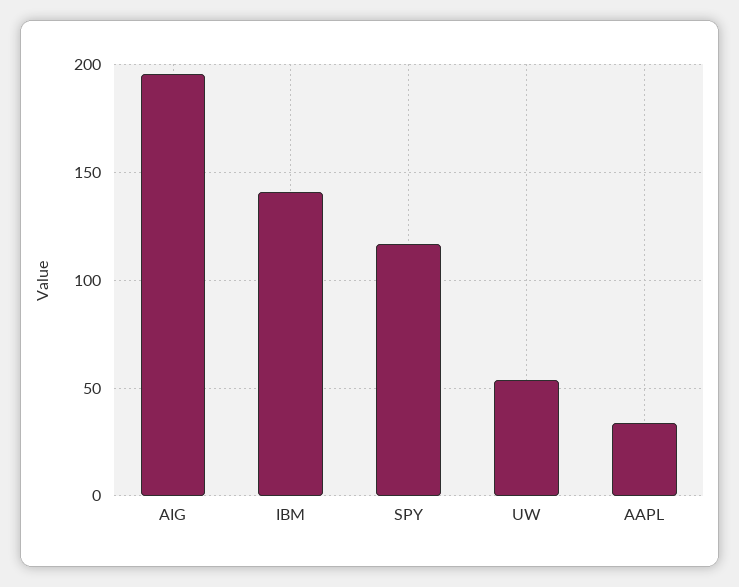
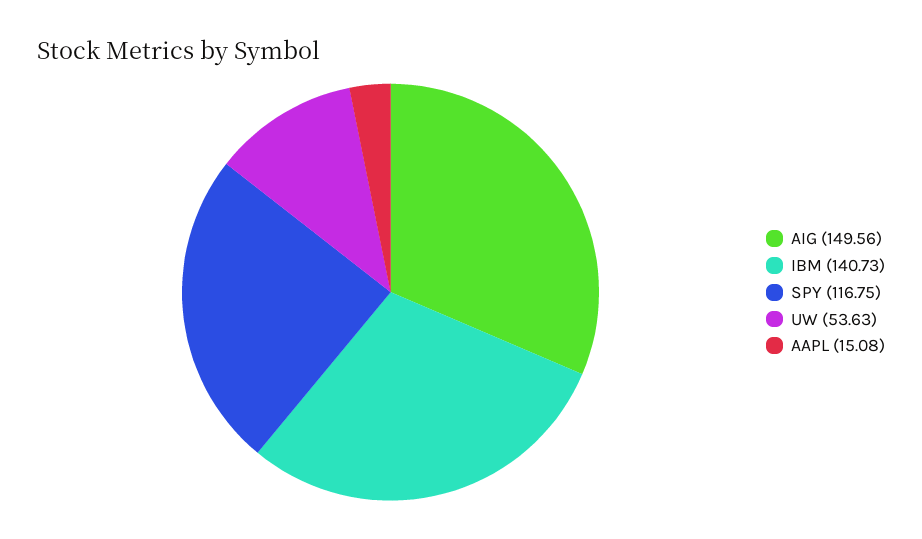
AIG: 195 -> 149.56
AAPL: 35 -> 15.08

